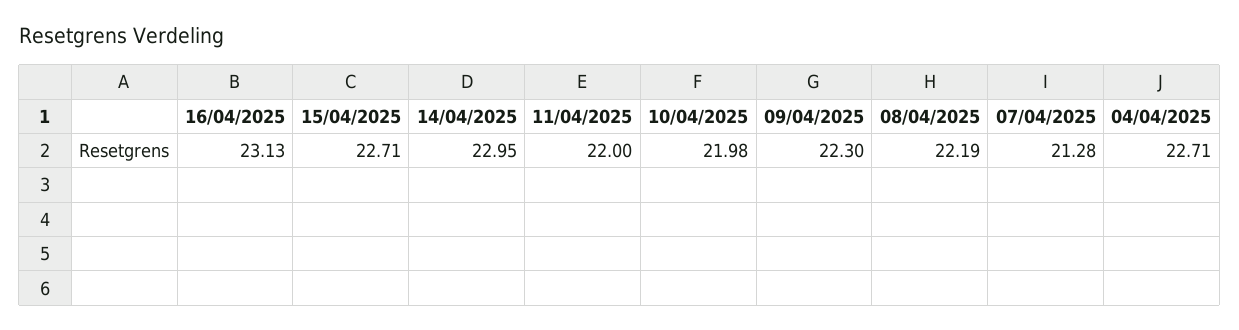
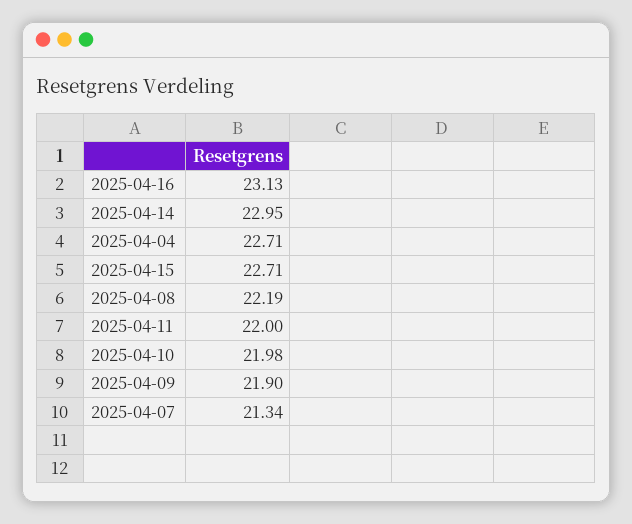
09/04/2025: 22.3 -> 21.9
07/04/2025: 21.28 -> 21.34

